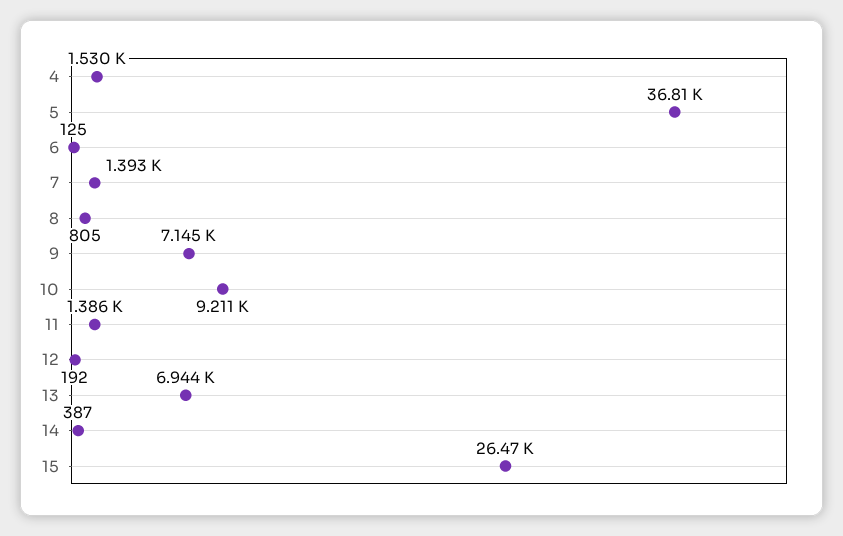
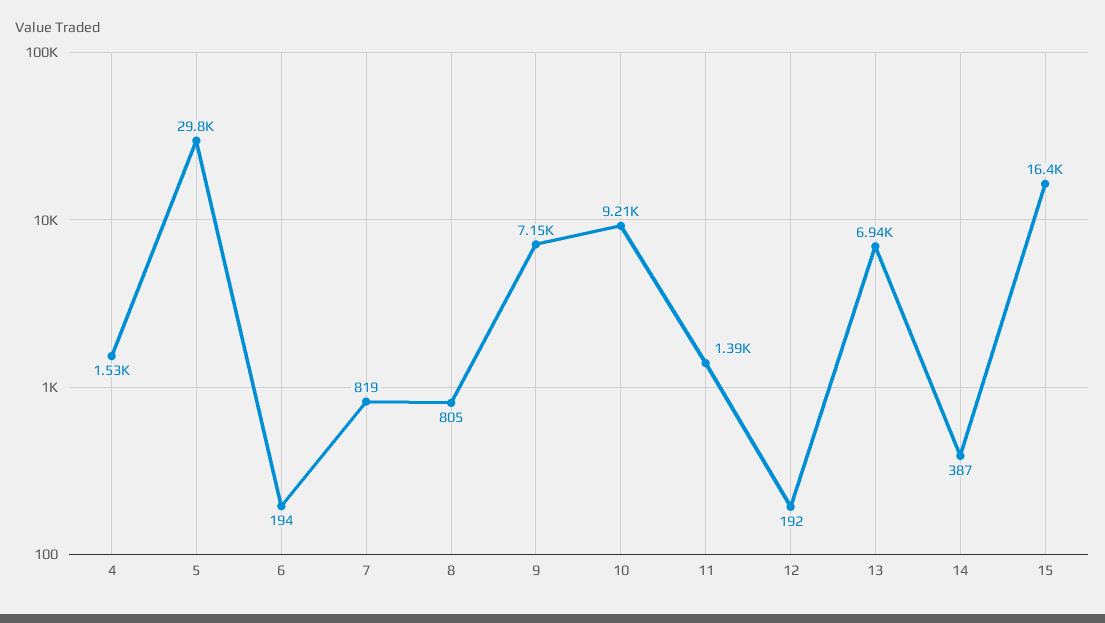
5: 36810 -> 29800
6: 125 -> 194
7: 1393 -> 819
15: 26470 -> 16400

